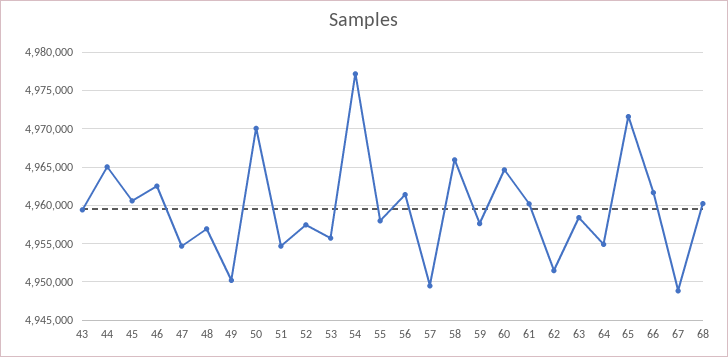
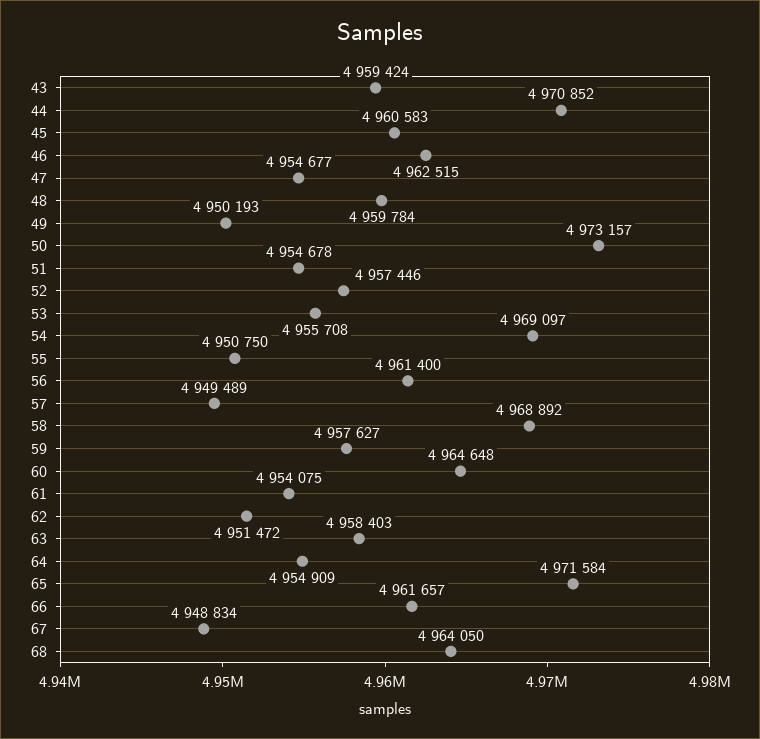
44: 4965000 -> 4970852
48: 4957000 -> 4959784
50: 4970000 -> 4973157
54: 4977000 -> 4969097
55: 4958000 -> 4950750
58: 4966000 -> 4968892
61: 4960000 -> 4954075
68: 4960000 -> 4964050

